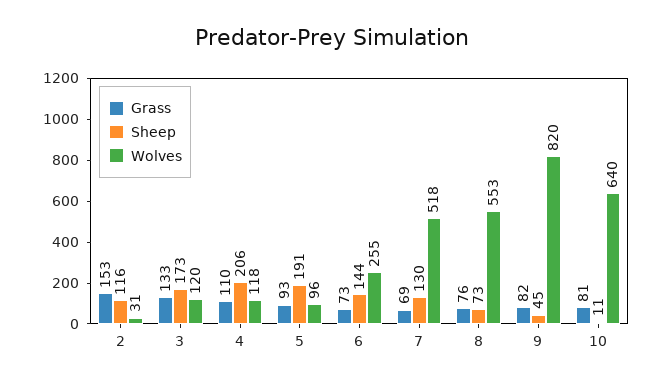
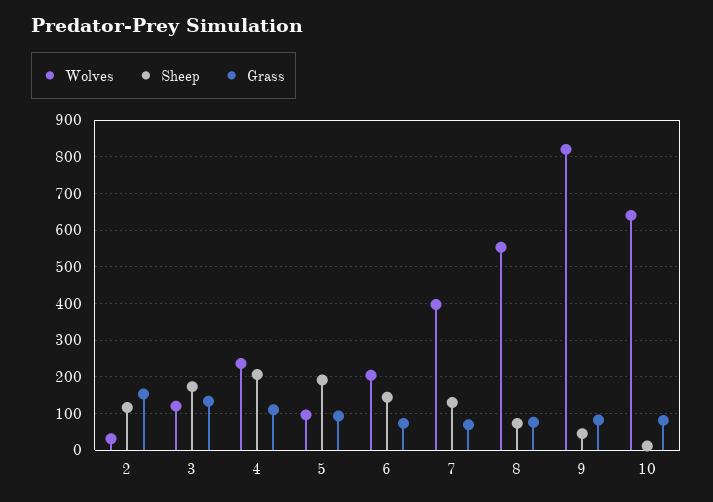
Wolves, 4: 118 -> 240
Wolves, 6: 255 -> 200
Wolves, 7: 518 -> 400

